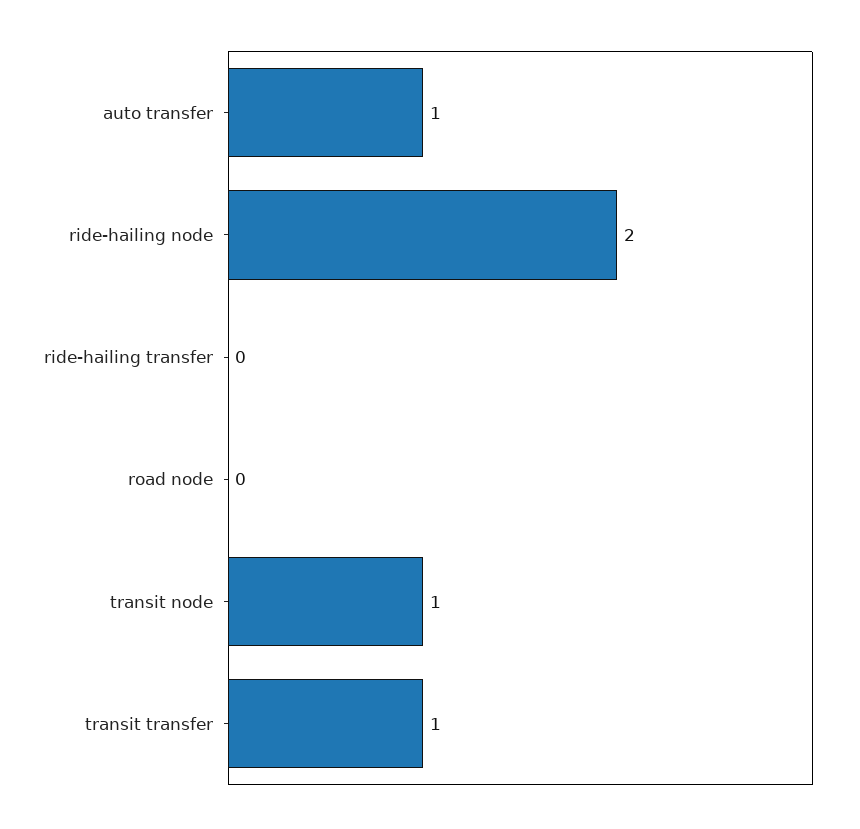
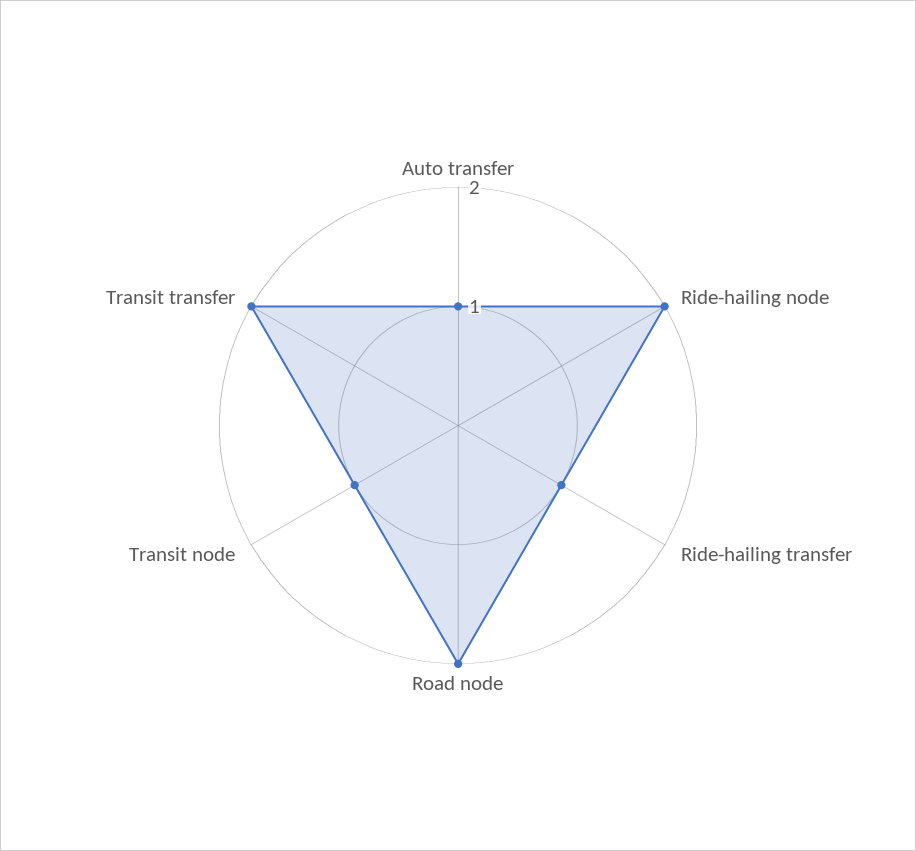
ride-hailing transfer: 0 -> 1
road node: 0 -> 2
transit transfer: 1 -> 2

